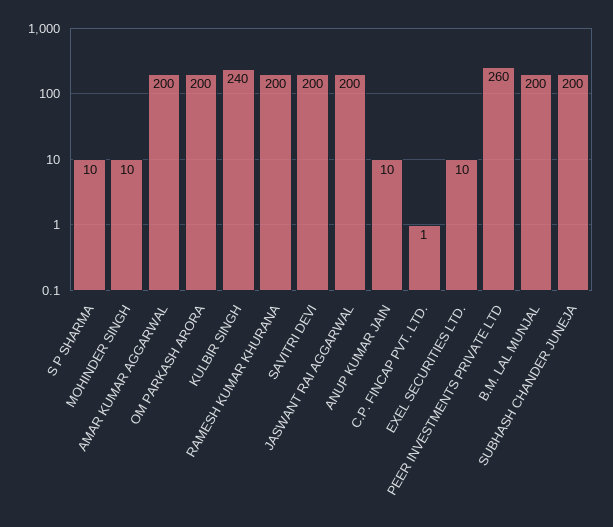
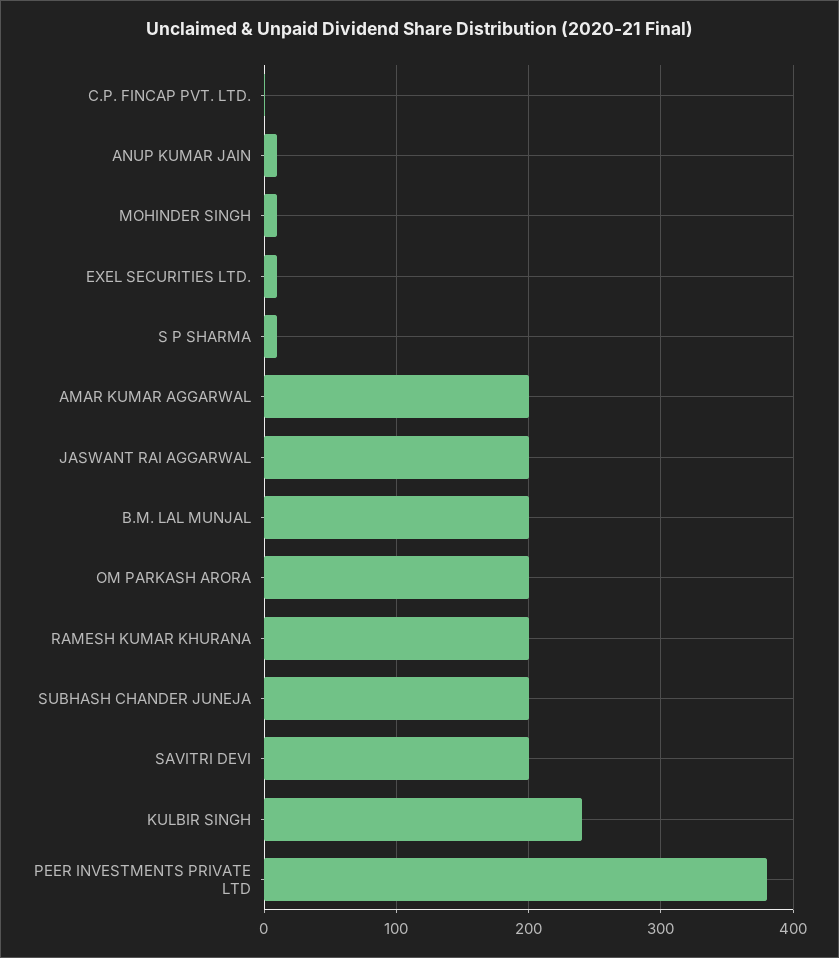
PEER INVESTMENTS PRIVATE LTD: 260 -> 380

